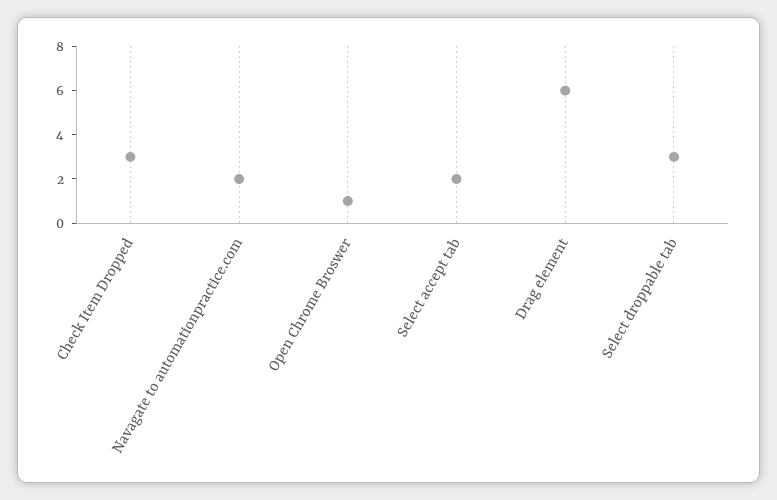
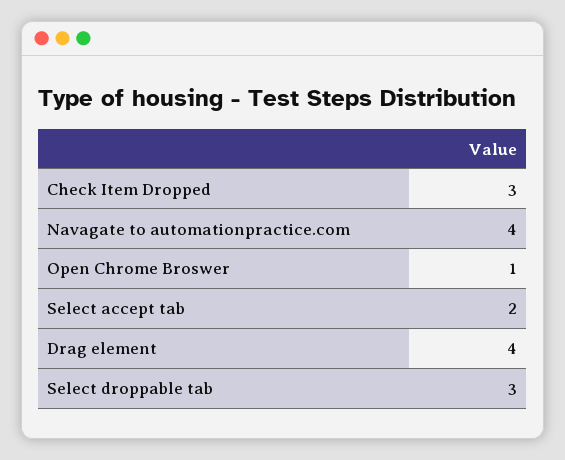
Navagate to automationpractice.com: 2 -> 4
Drag element: 6 -> 4

